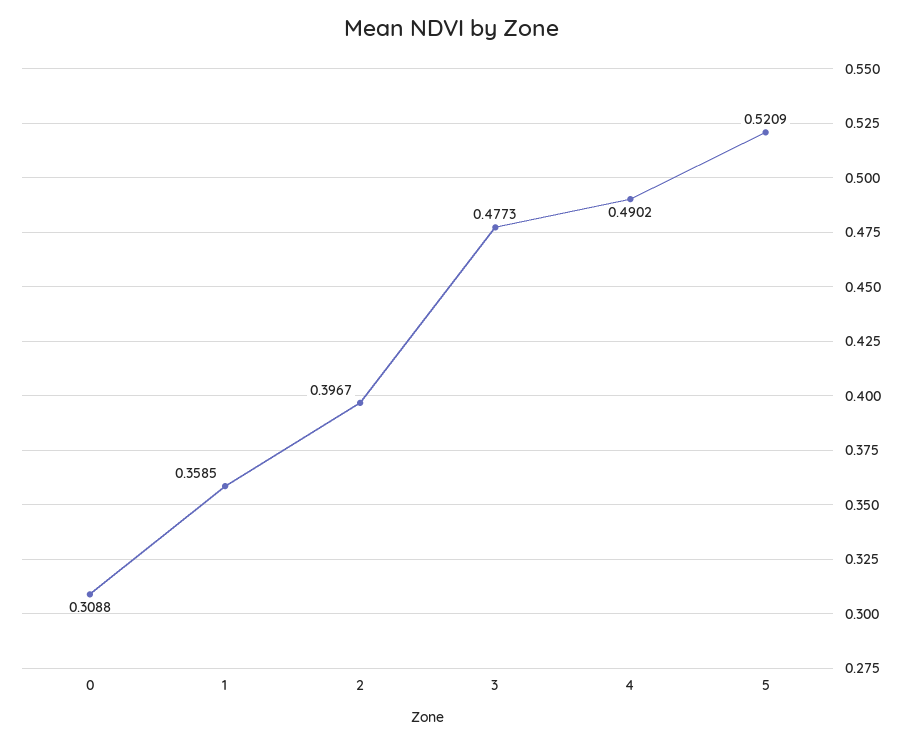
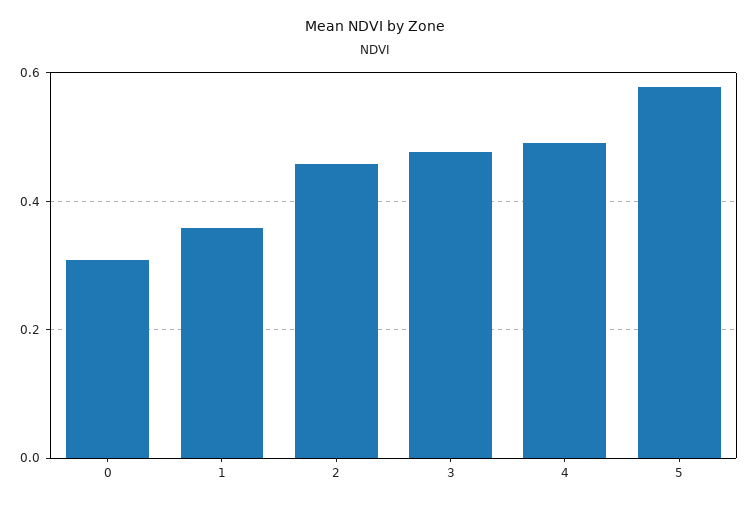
2: 0.3967 -> 0.46
5: 0.5209 -> 0.58

